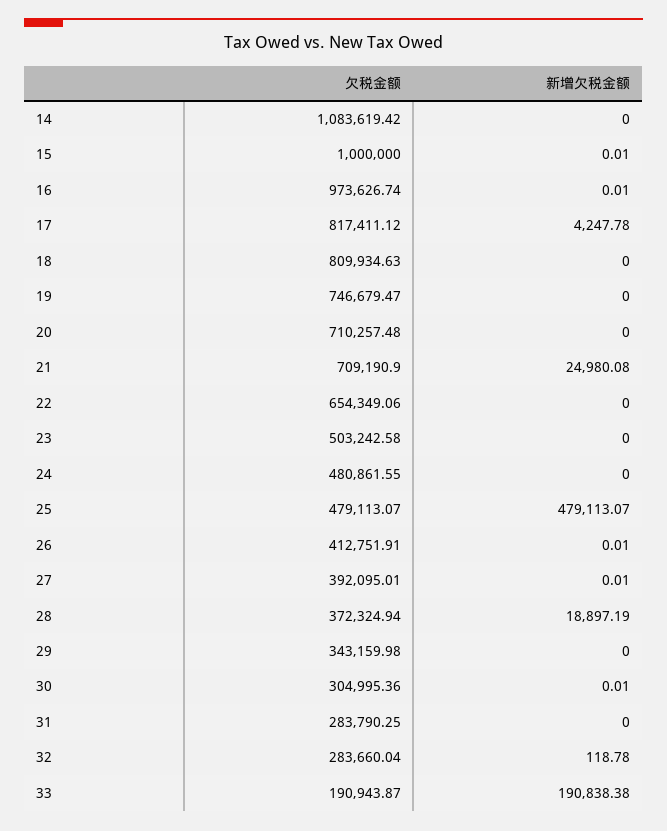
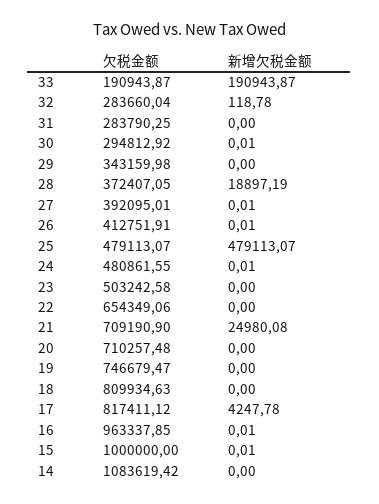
欠税金额, 16: 973626.74 -> 963337.85
新增欠税金额, 24: 0 -> 0.01
欠税金额, 28: 372324.94 -> 372407.05
欠税金额, 30: 304995.36 -> 294812.92
新增欠税金额, 33: 190838.38 -> 190943.87

